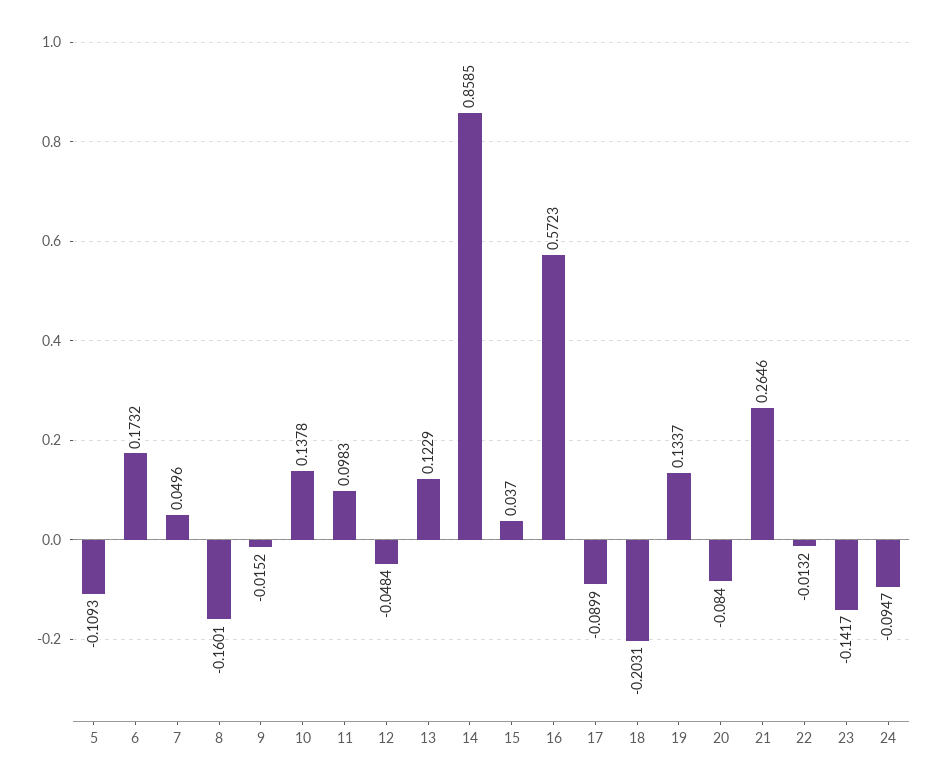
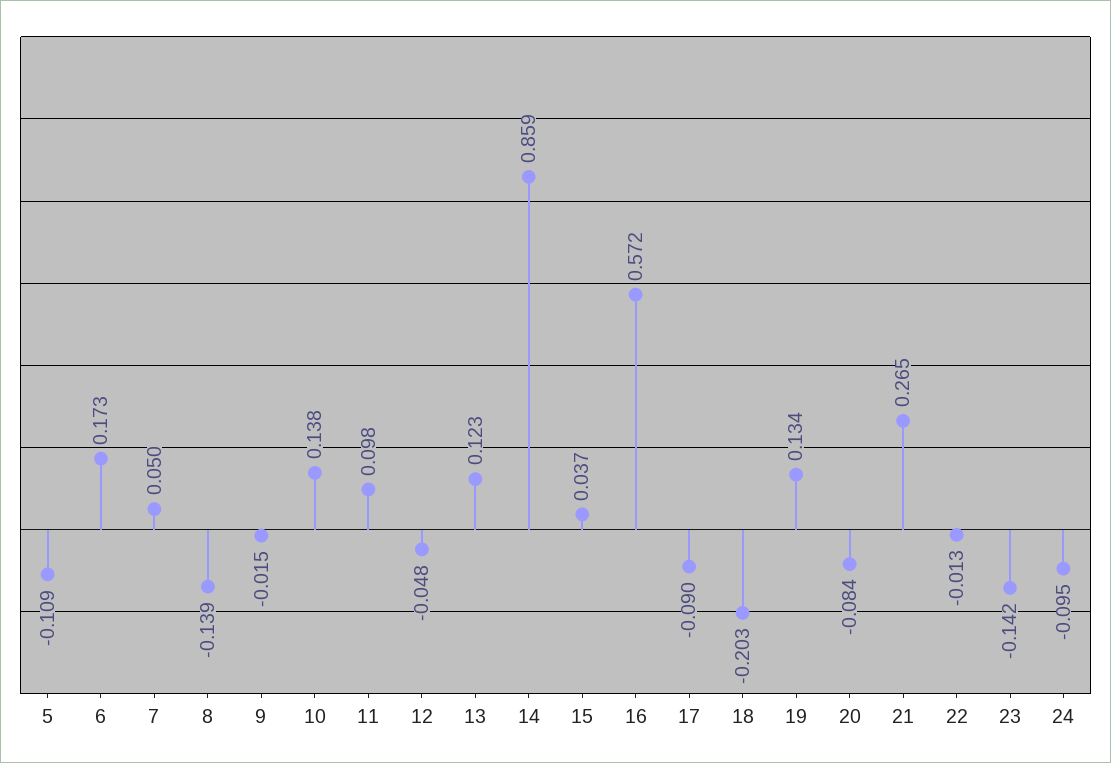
8: -0.1601 -> -0.139

